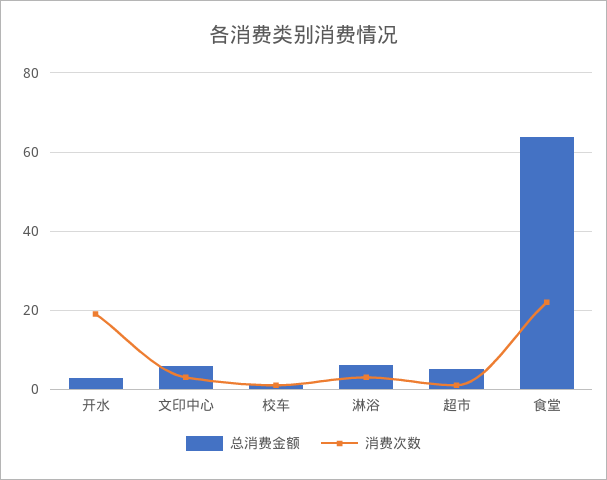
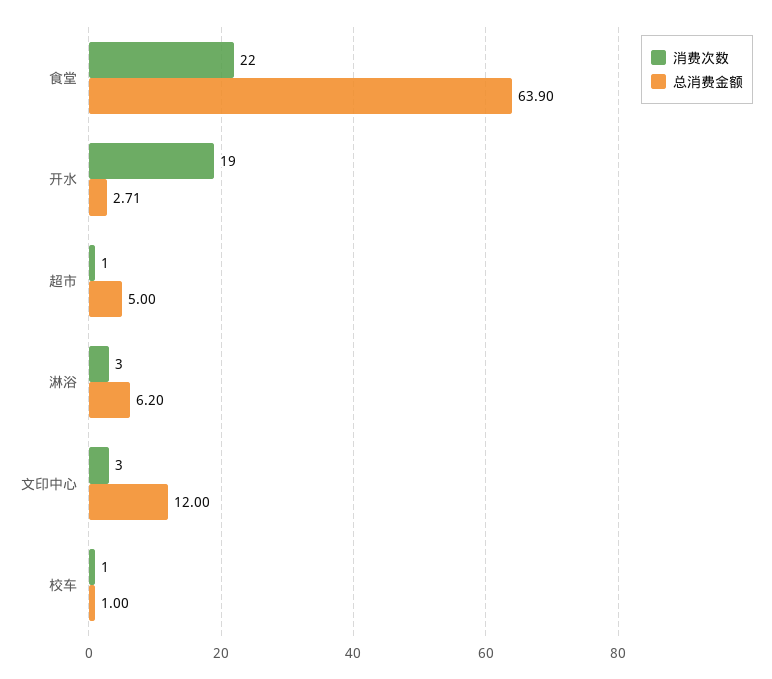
总消费金额, 文印中心: 6 -> 12

